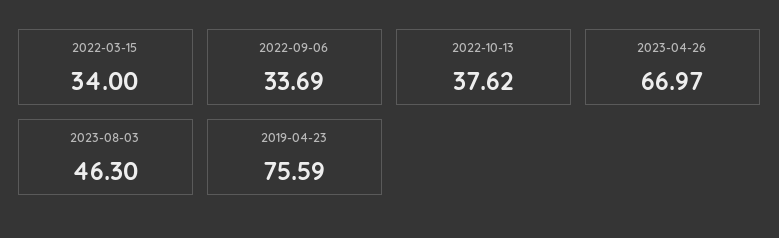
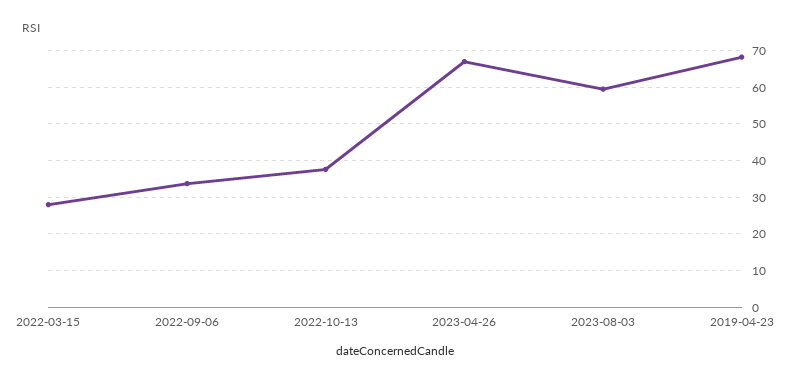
2022-03-15: 34 -> 28
2023-08-03: 46.3 -> 60
2019-04-23: 75.59 -> 68

